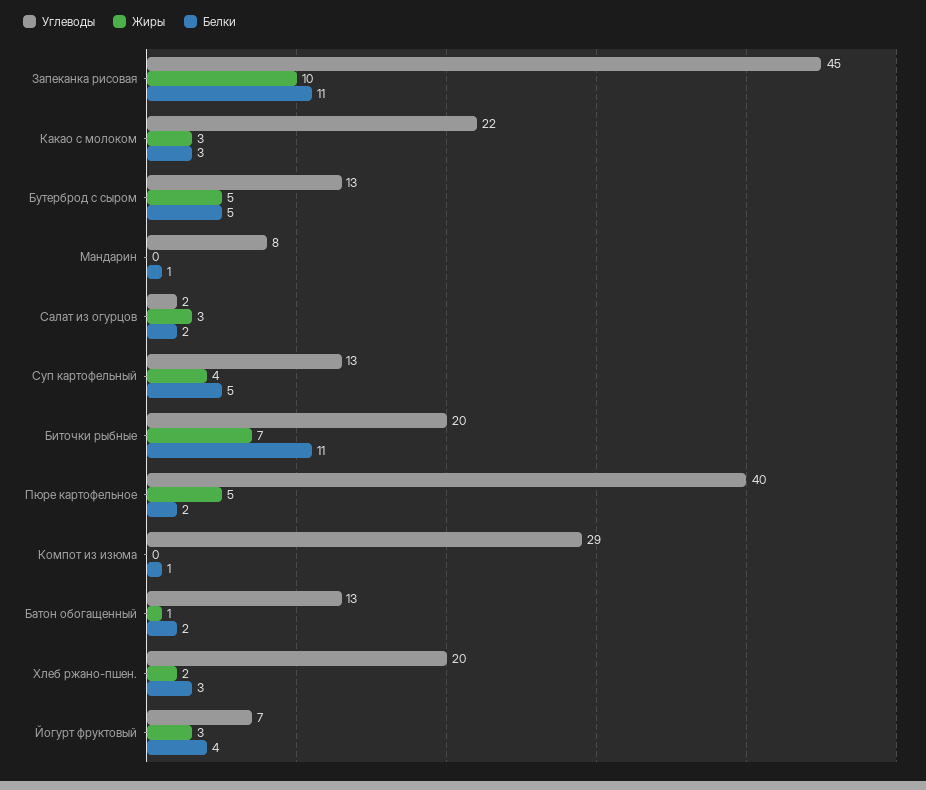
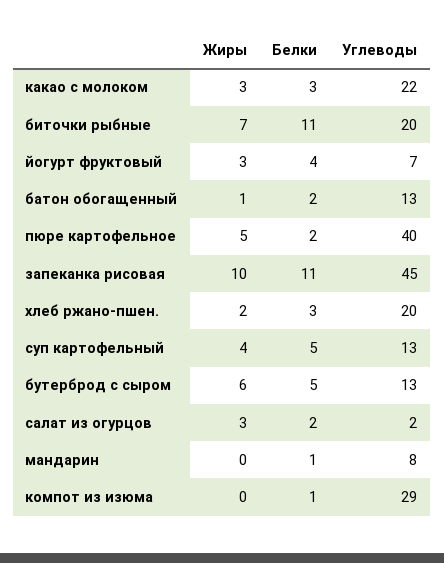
Жиры, Бутерброд с сыром: 5 -> 6

